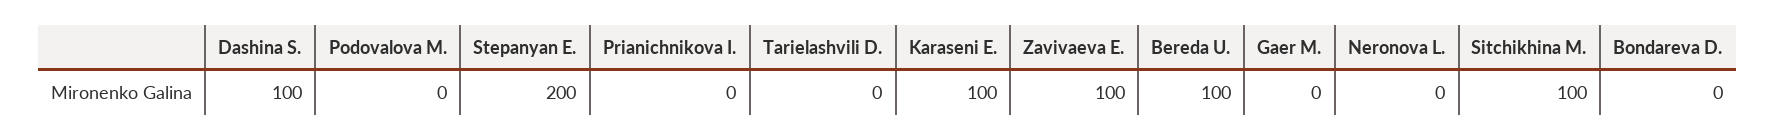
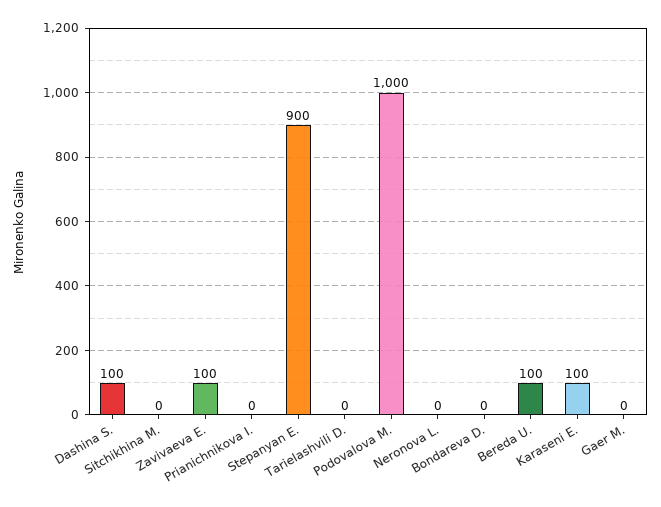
Podovalova M.: 0 -> 1000
Stepanyan E.: 200 -> 900
Sitchikhina M.: 100 -> 0

